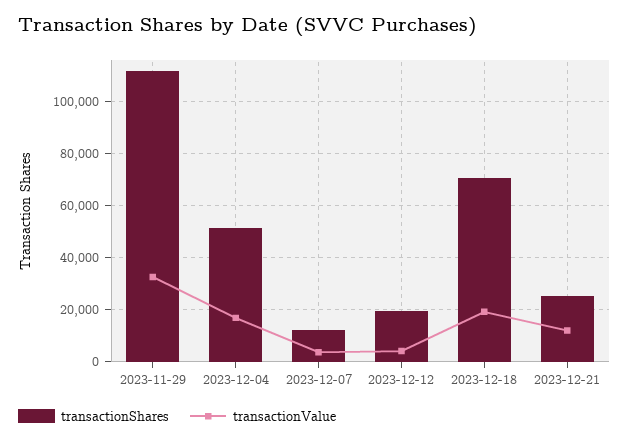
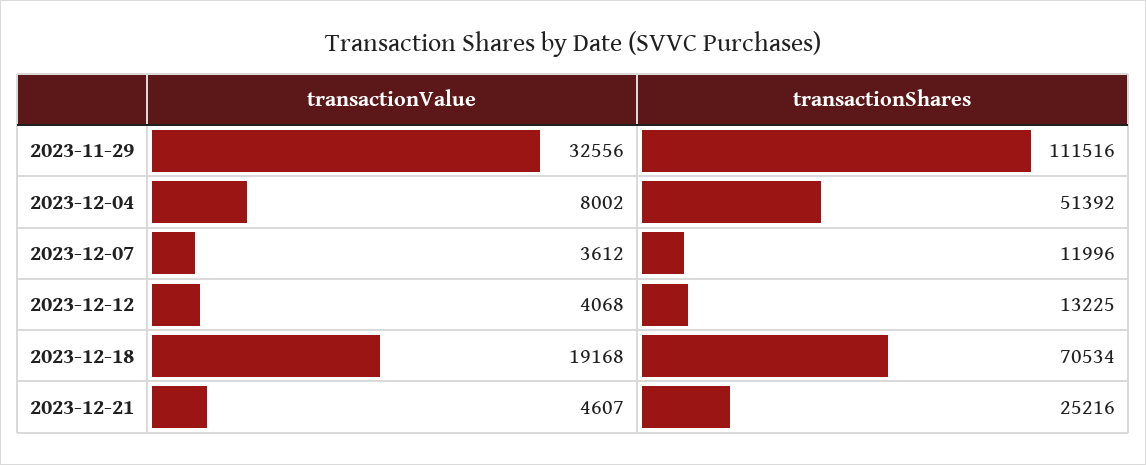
transactionValue, 2023-12-04: 17500 -> 8002
transactionShares, 2023-12-12: 20000 -> 13225
transactionValue, 2023-12-21: 12500 -> 4607

